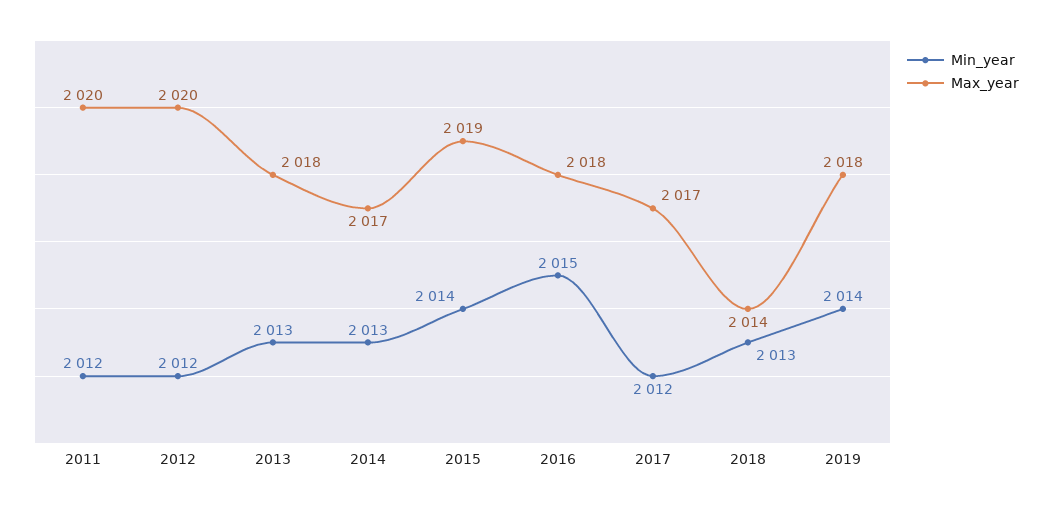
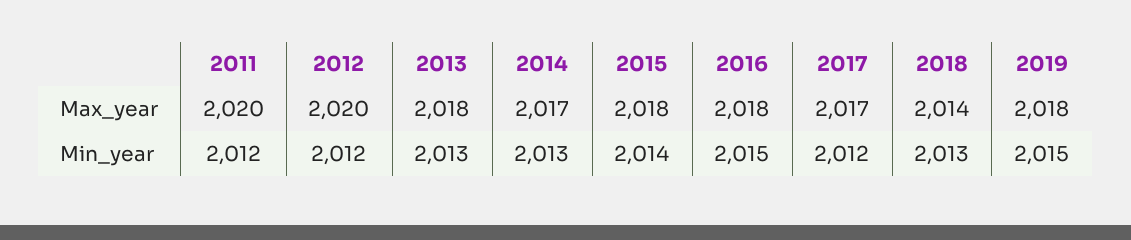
Max_year, 2015: 2019 -> 2018
Min_year, 2019: 2014 -> 2015

